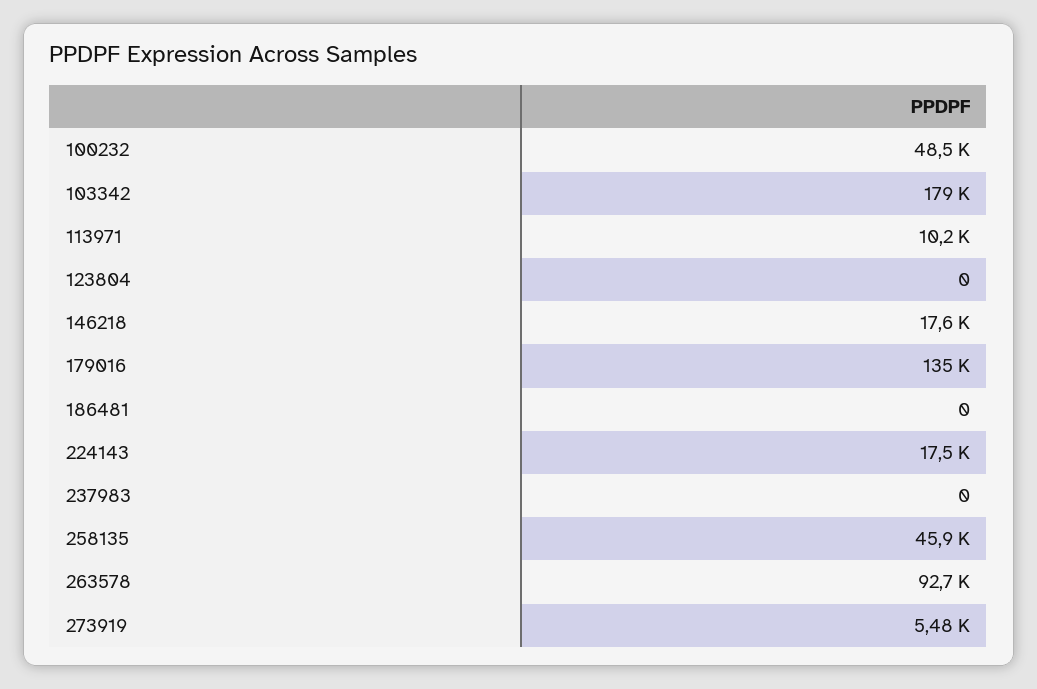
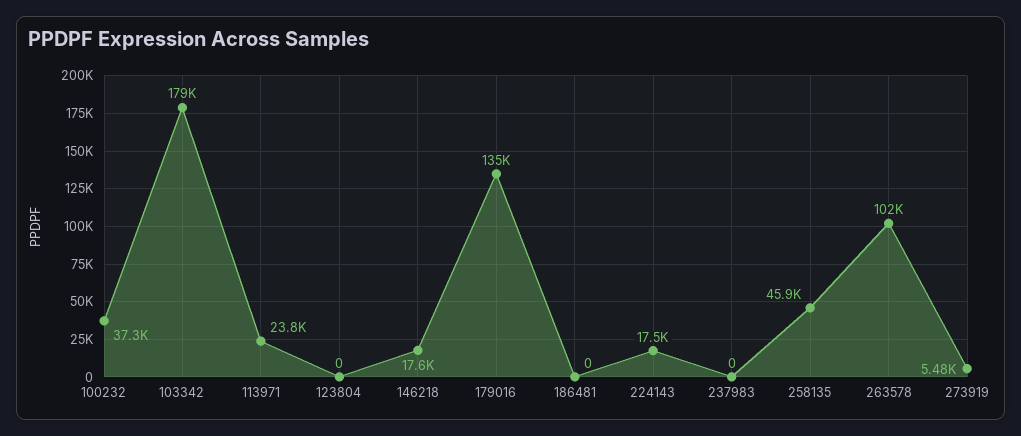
100232: 48500 -> 37300
113971: 10200 -> 23800
263578: 92700 -> 102000

